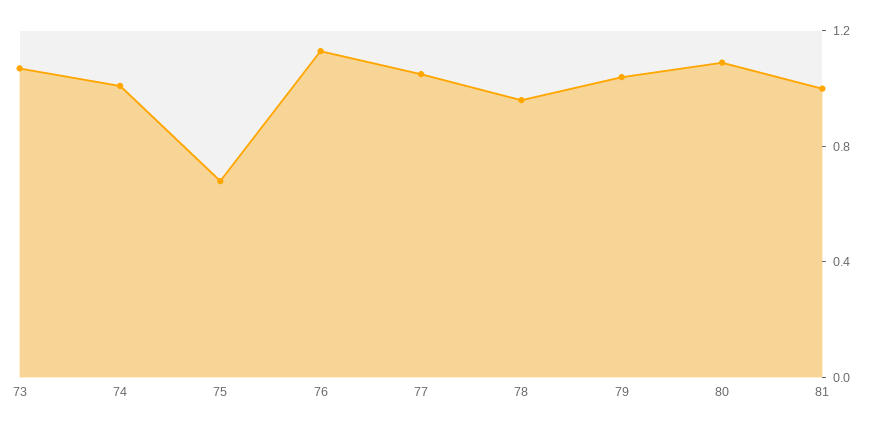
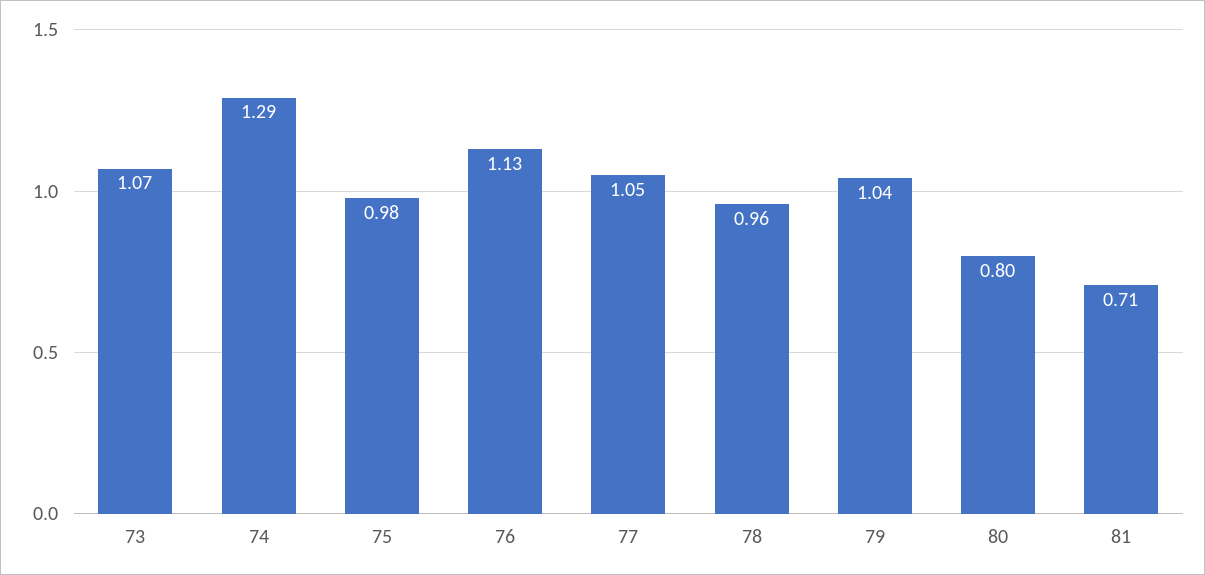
74: 1 -> 1.29
75: 0.7 -> 0.98
80: 1.1 -> 0.8
81: 1 -> 0.71

